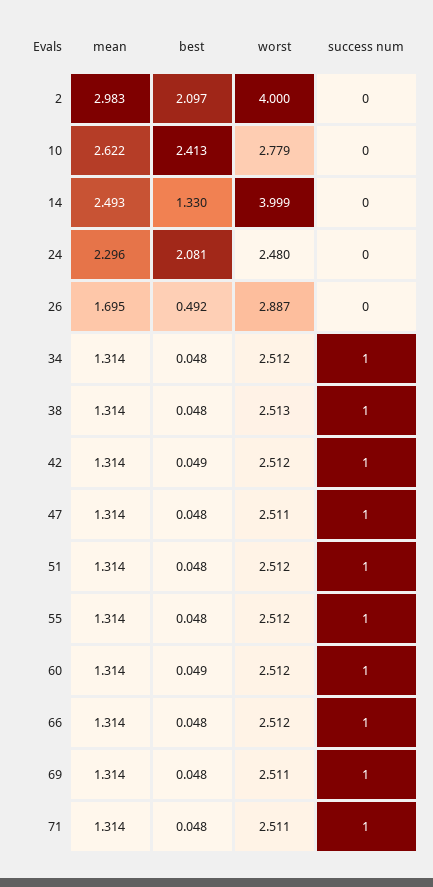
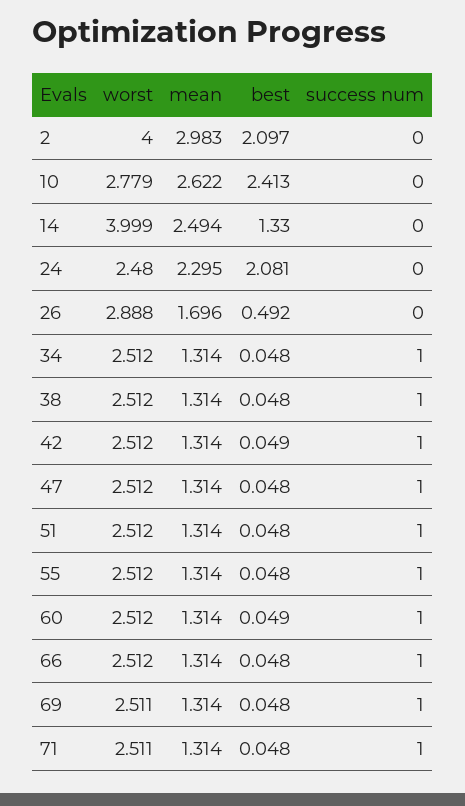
mean, 14: 2.493 -> 2.494
mean, 24: 2.296 -> 2.295
mean, 26: 1.695 -> 1.696
worst, 26: 2.887 -> 2.888
worst, 38: 2.513 -> 2.512
worst, 47: 2.511 -> 2.512

